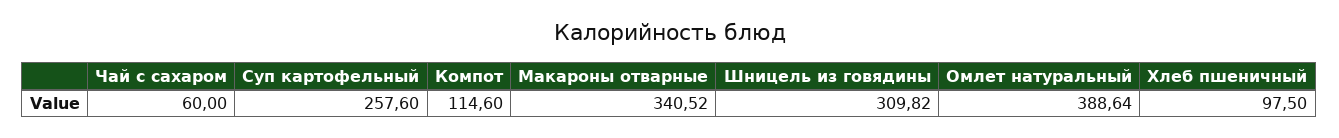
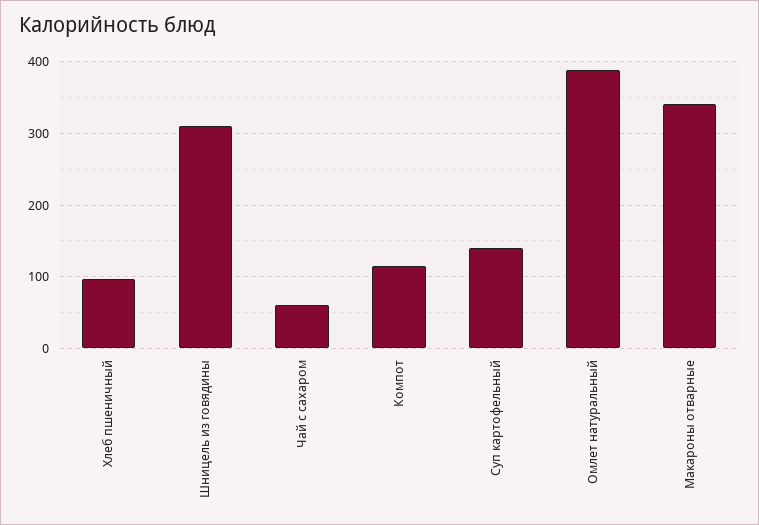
Суп картофельный: 257.6 -> 140

